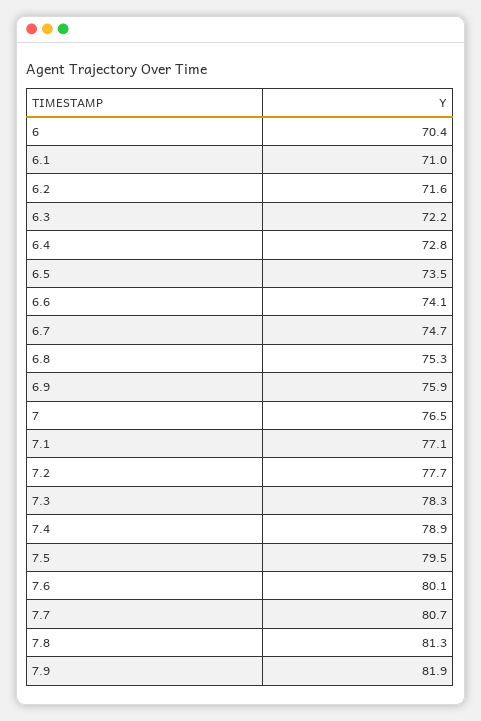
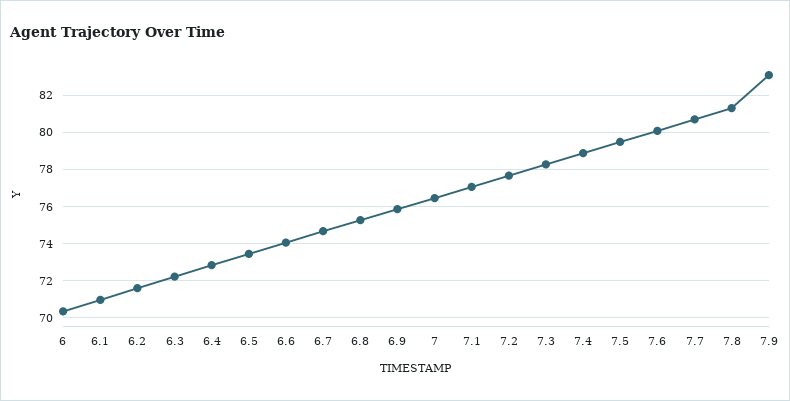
7.9: 81.9 -> 83

